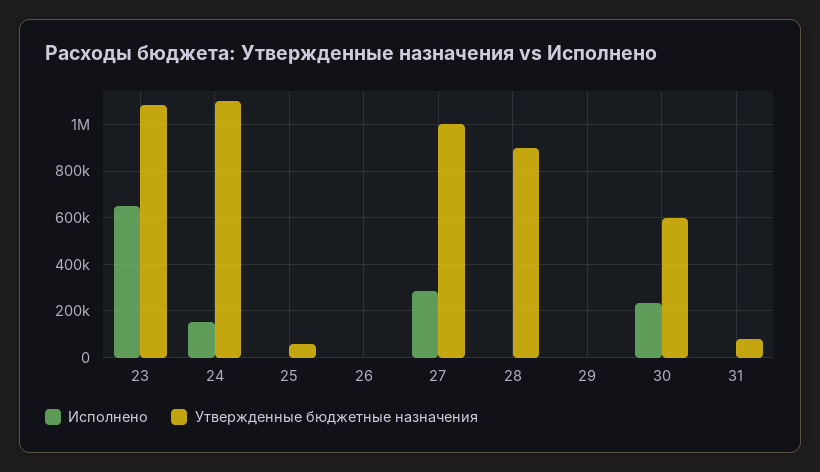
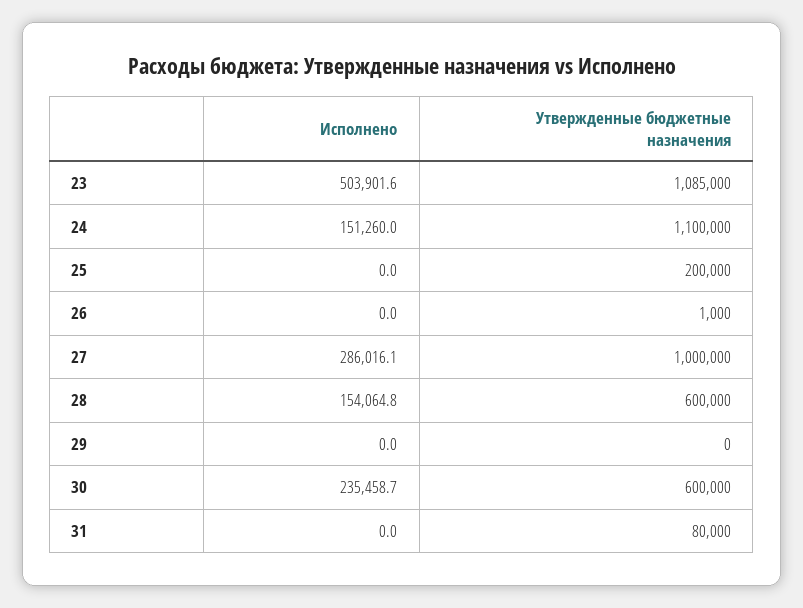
Исполнено, 23: 650000 -> 503901.6
Утвержденные бюджетные назначения, 25: 50000 -> 200000
Исполнено, 28: 0 -> 154064.8
Утвержденные бюджетные назначения, 28: 900000 -> 600000

